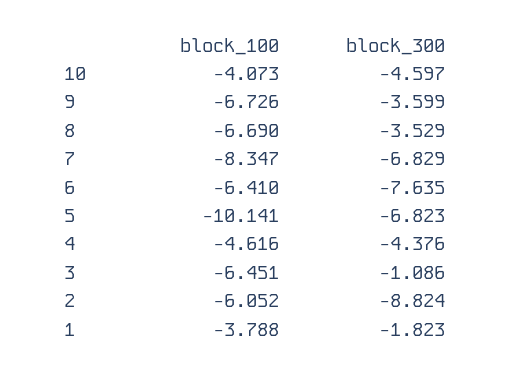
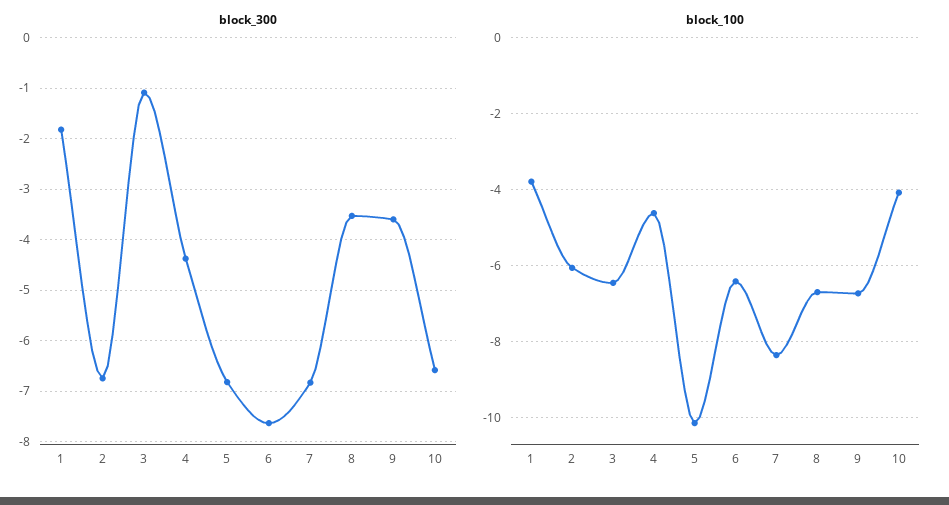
block_300, 10: -4.597 -> -6.6
block_300, 2: -8.824 -> -6.8

